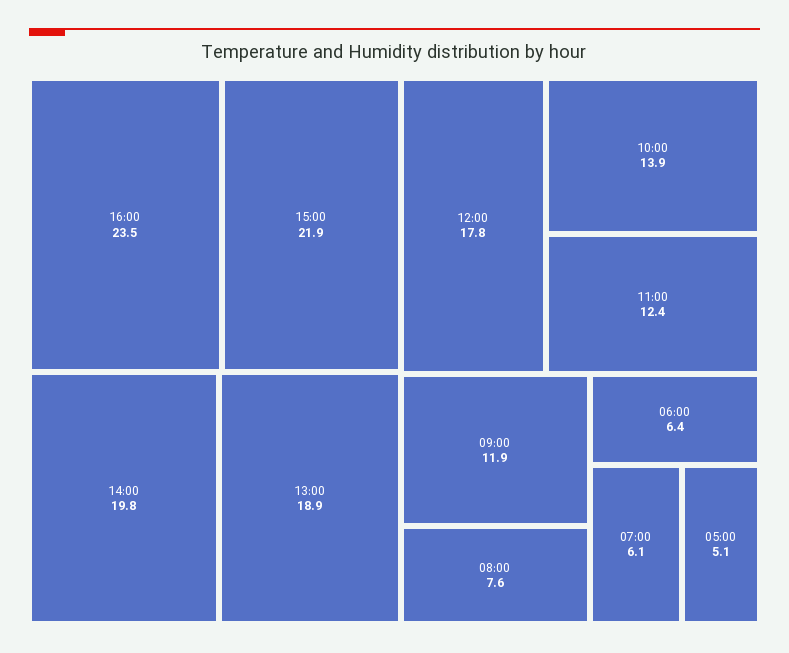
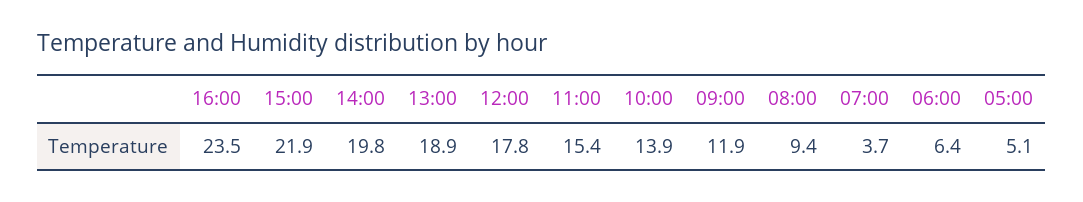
11:00: 12.4 -> 15.4
08:00: 7.6 -> 9.4
07:00: 6.1 -> 3.7

